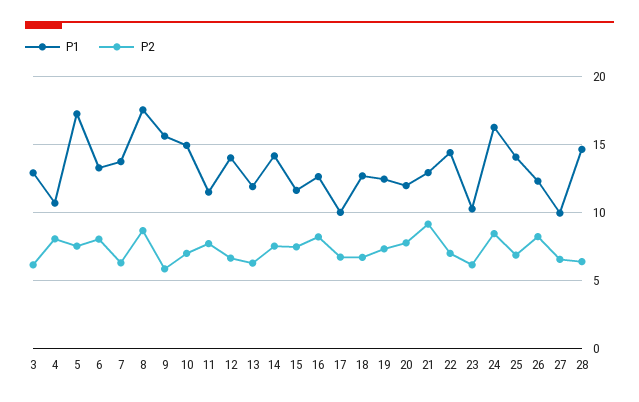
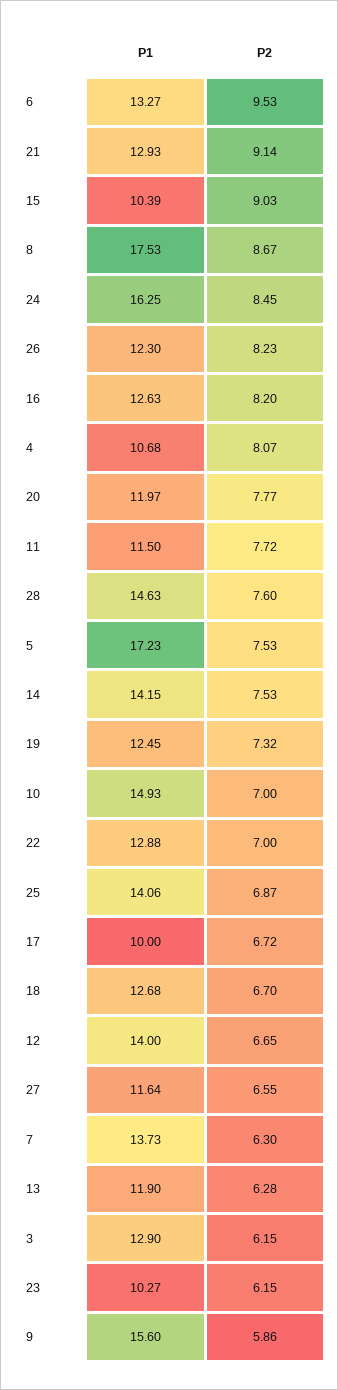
P2, 6: 8 -> 9.53
P1, 15: 11.5 -> 10.39
P2, 15: 7.5 -> 9.03
P1, 22: 14.5 -> 12.88
P1, 27: 10 -> 11.64
P2, 28: 6.5 -> 7.6

